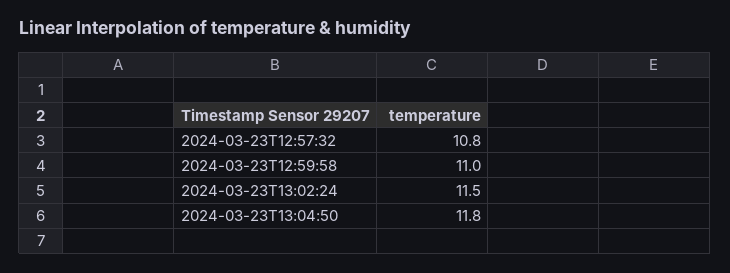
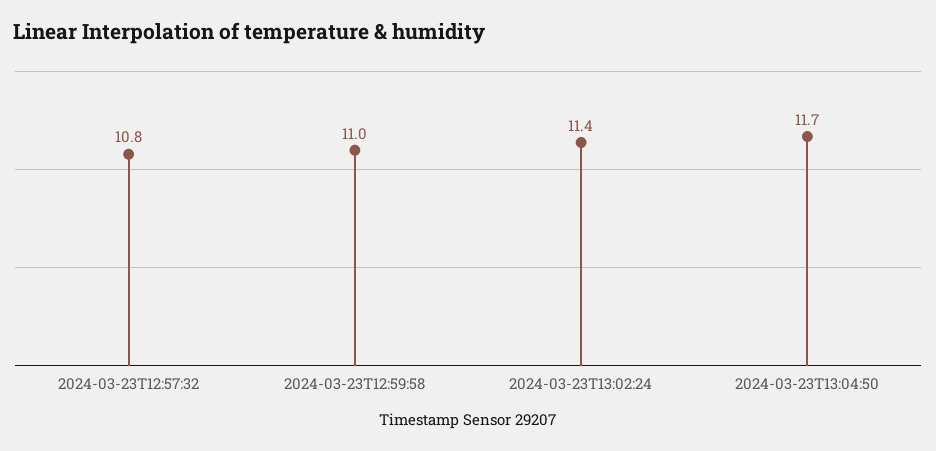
2024-03-23T13:02:24: 11.5 -> 11.4
2024-03-23T13:04:50: 11.8 -> 11.7

